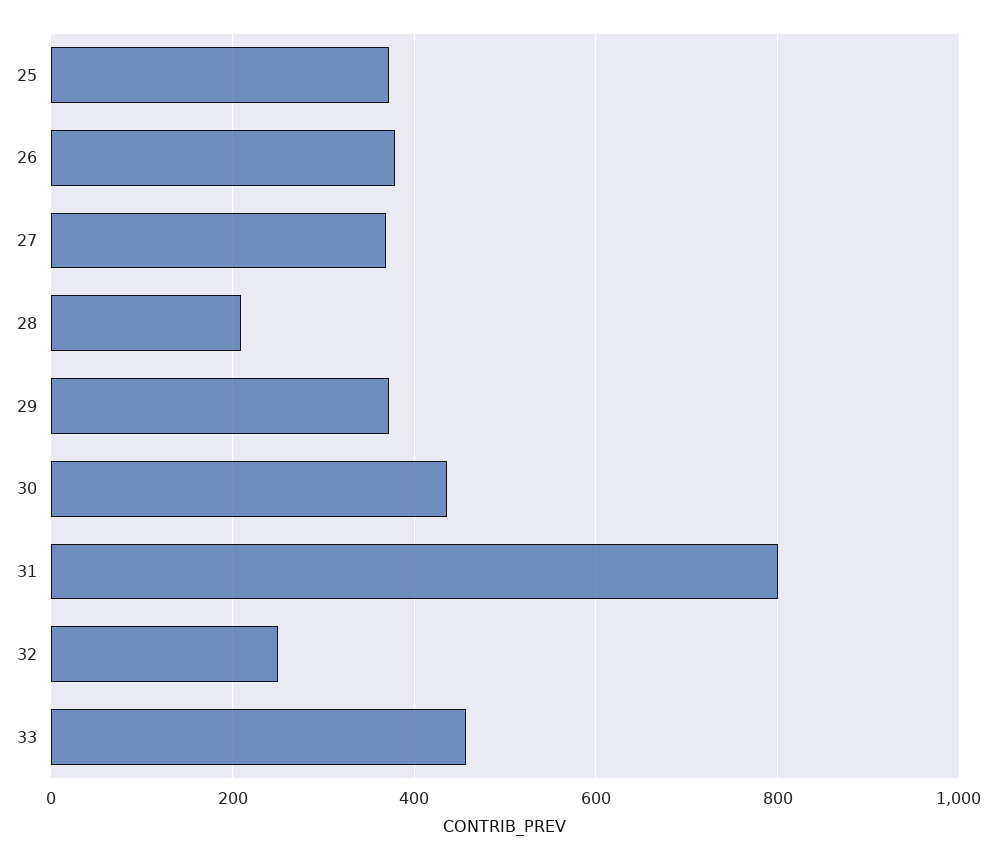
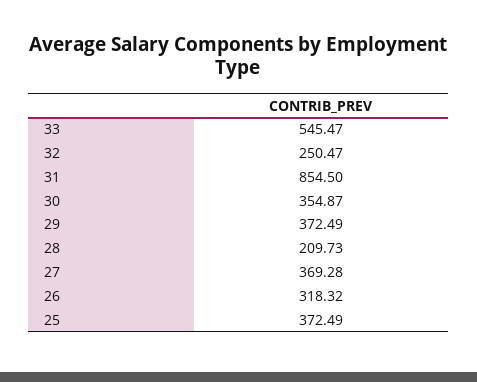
26: 380 -> 318.32
30: 440 -> 354.87
31: 800 -> 854.5
33: 460 -> 545.47

